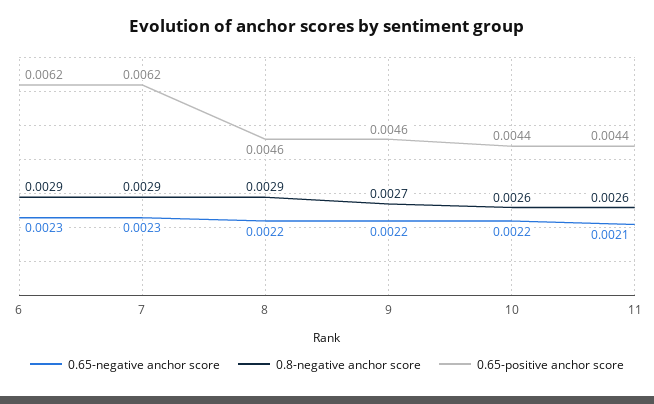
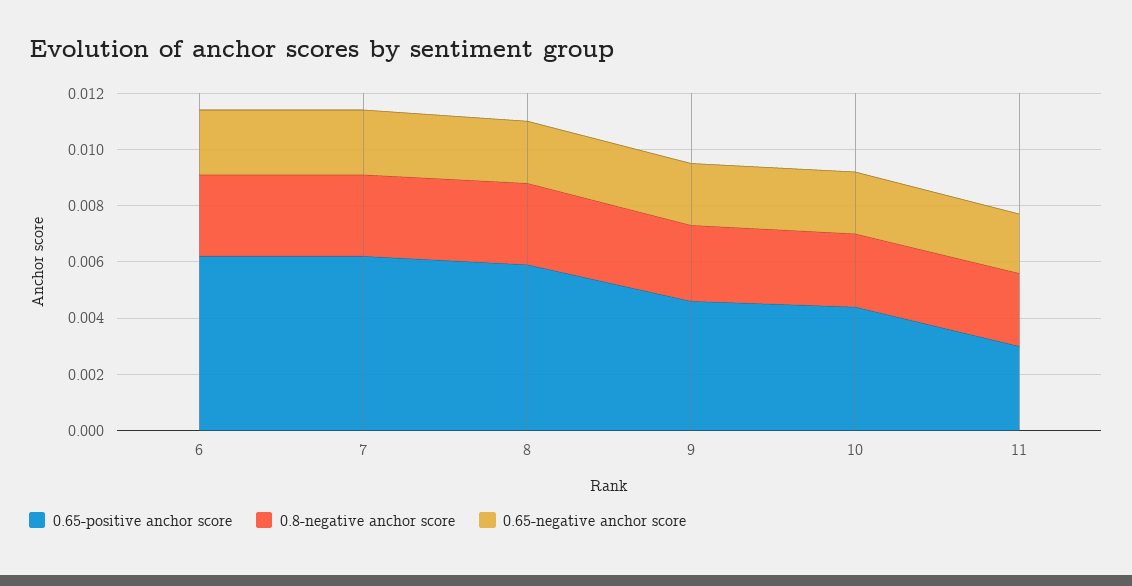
0.65-positive anchor score, 8: 0.0046 -> 0.006
0.65-positive anchor score, 11: 0.0044 -> 0.003

